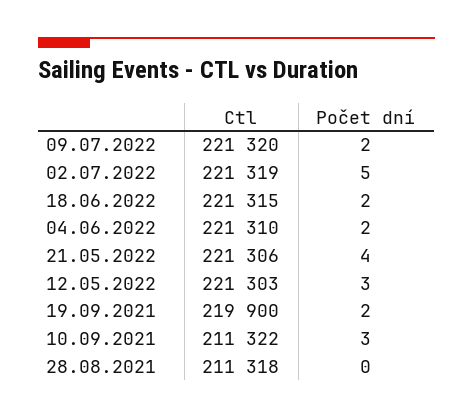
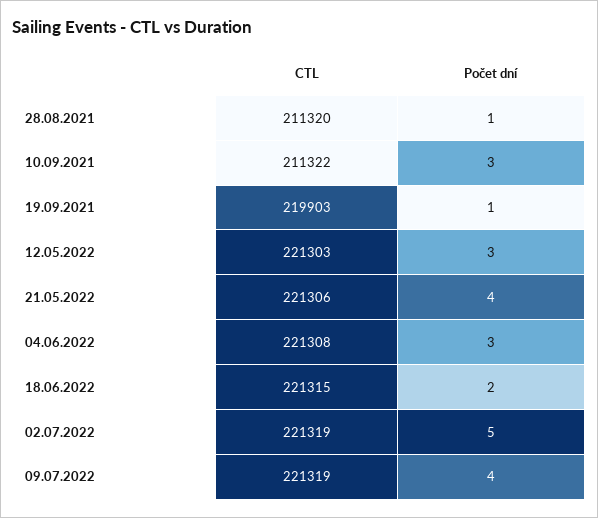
Ctl, 09.07.2022: 221320 -> 221319
Počet dní, 09.07.2022: 2 -> 4
Ctl, 04.06.2022: 221310 -> 221308
Počet dní, 04.06.2022: 2 -> 3
Ctl, 19.09.2021: 219900 -> 219903
Počet dní, 19.09.2021: 2 -> 1
Ctl, 28.08.2021: 211318 -> 211320
Počet dní, 28.08.2021: 0 -> 1

